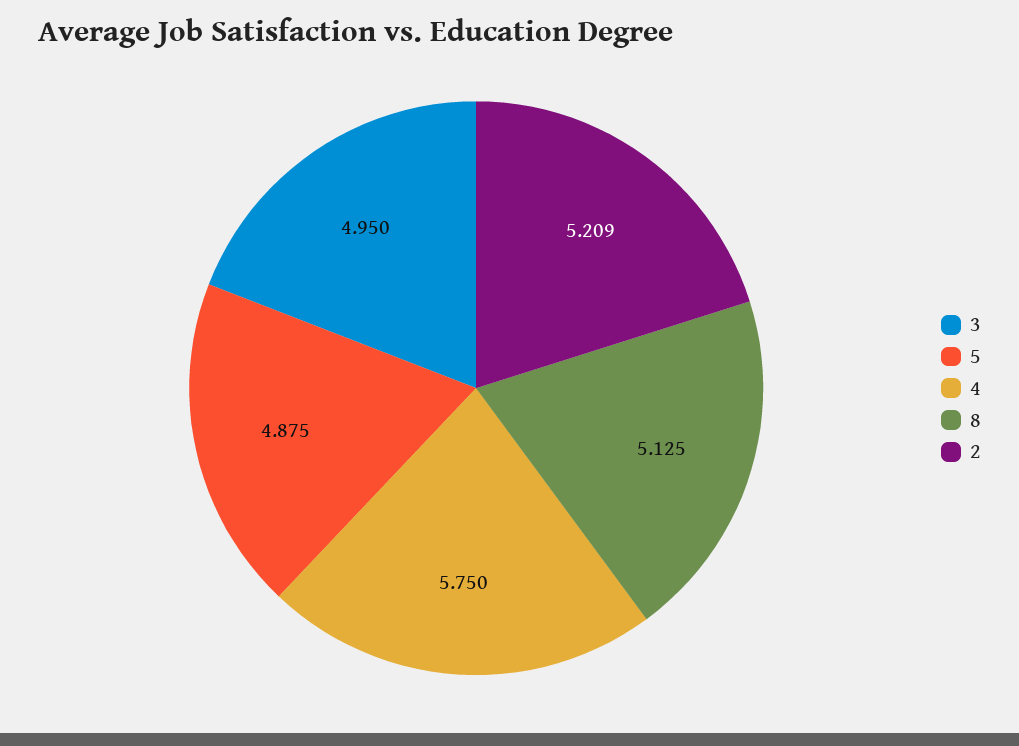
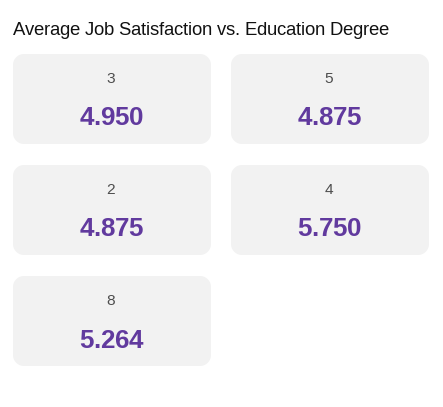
8: 5.125 -> 5.264
2: 5.209 -> 4.875

